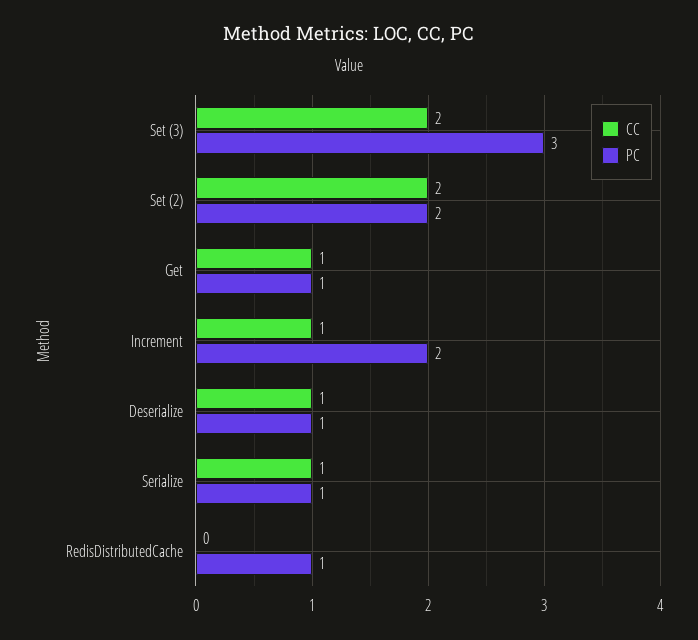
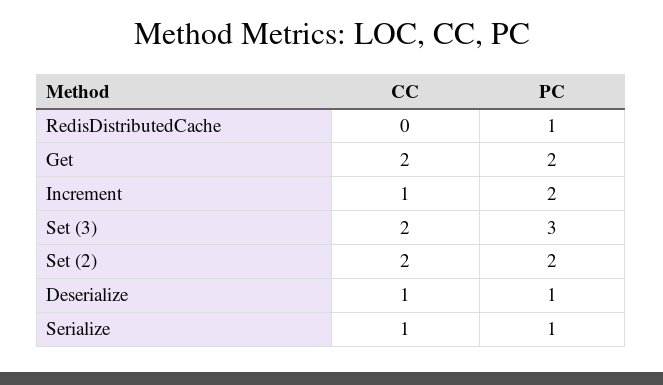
CC, Get: 1 -> 2
PC, Get: 1 -> 2

